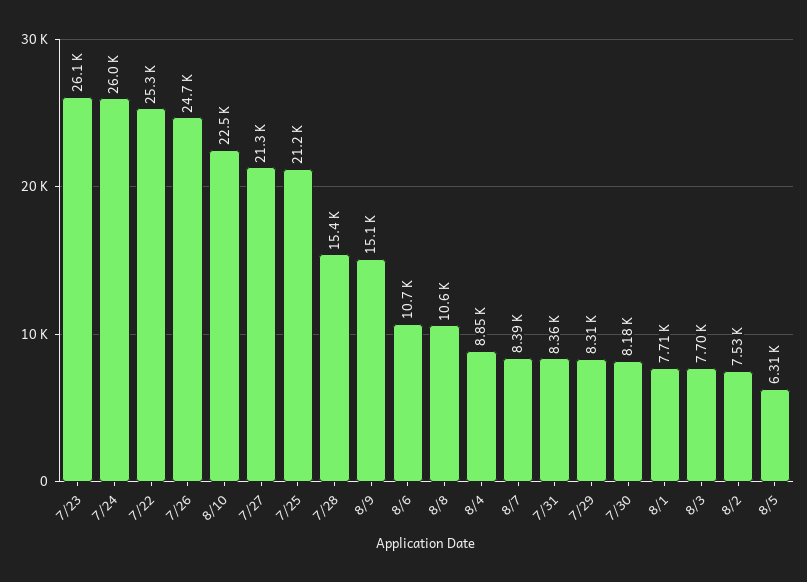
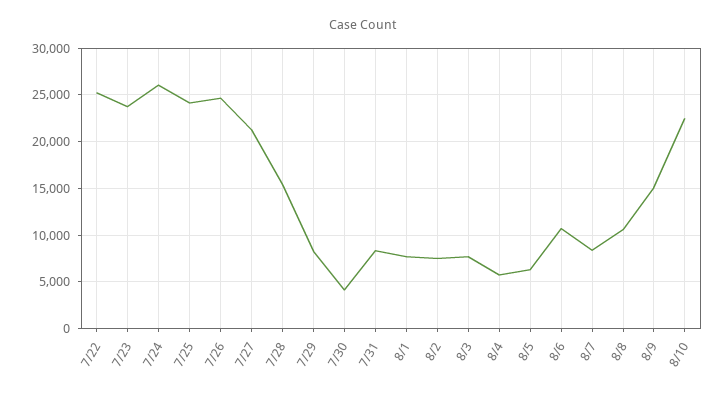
7/23: 26100 -> 24000
7/25: 21200 -> 24000
8/4: 8850 -> 6000
7/30: 8180 -> 4000

